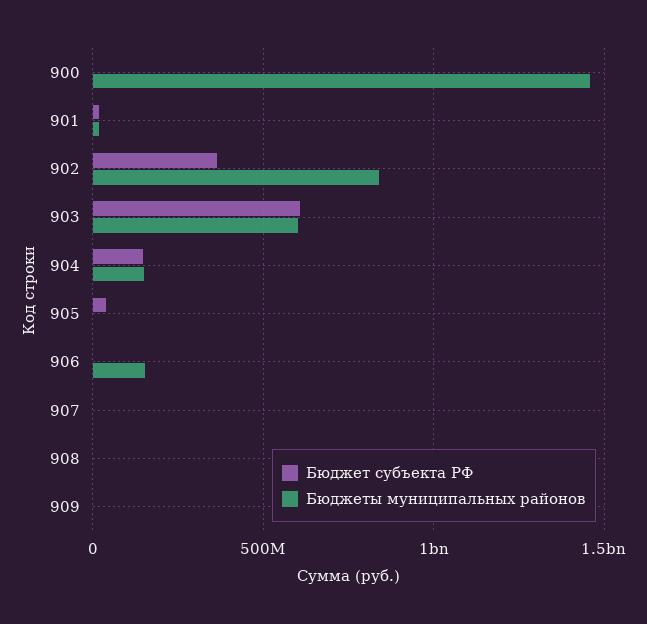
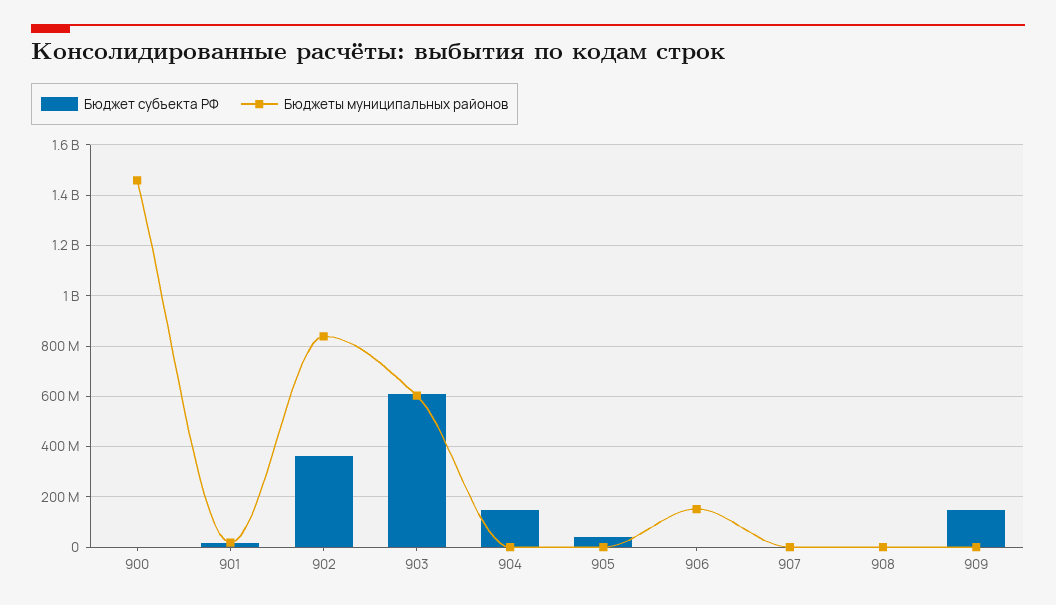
Бюджеты муниципальных районов, 904: 150000000 -> 0
Бюджет субъекта РФ, 909: 0 -> 150000000

